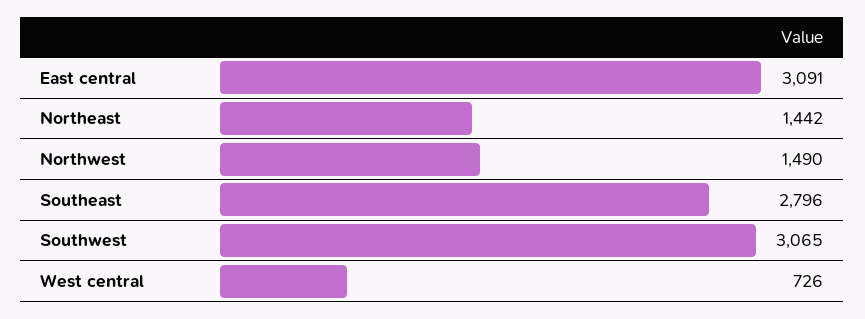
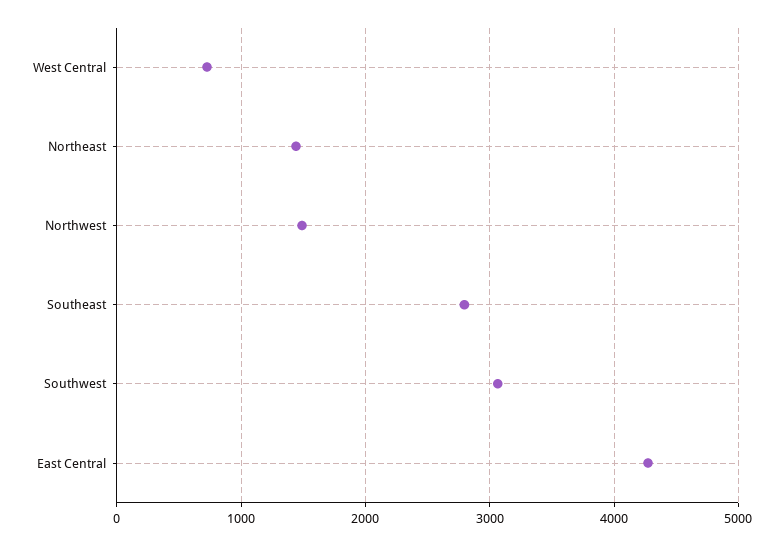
East central: 3091 -> 4300

